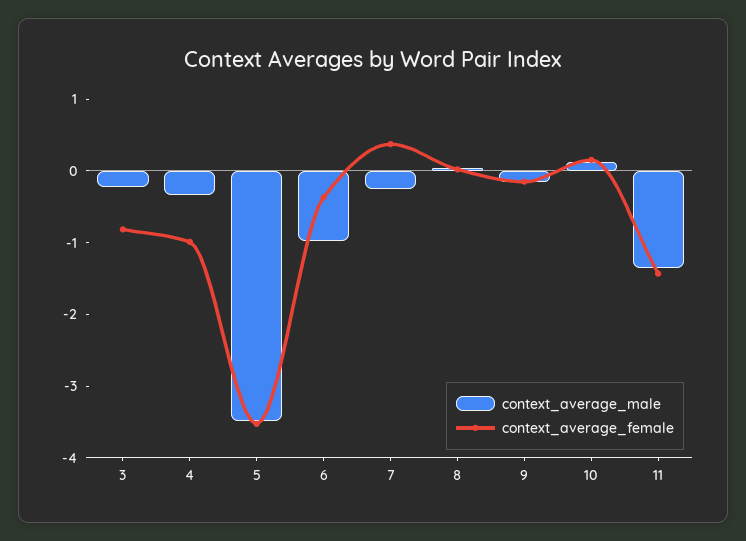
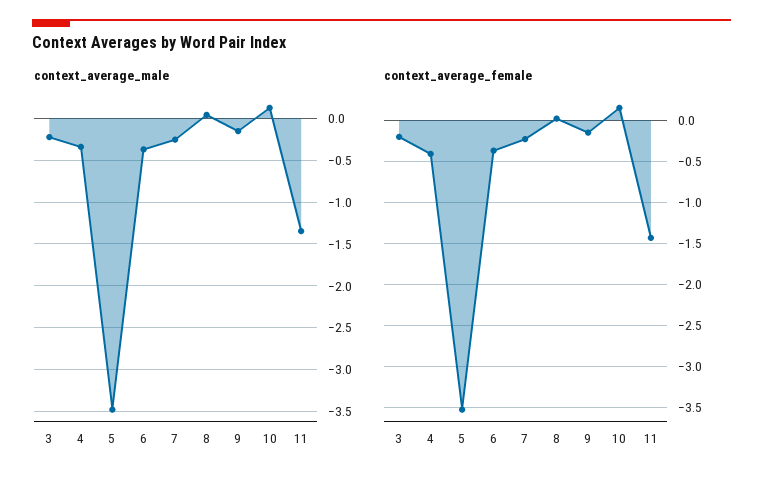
context_average_female, 3: -0.8 -> -0.2
context_average_female, 4: -1 -> -0.4
context_average_male, 6: -1 -> -0.4
context_average_female, 7: 0.4 -> -0.2

